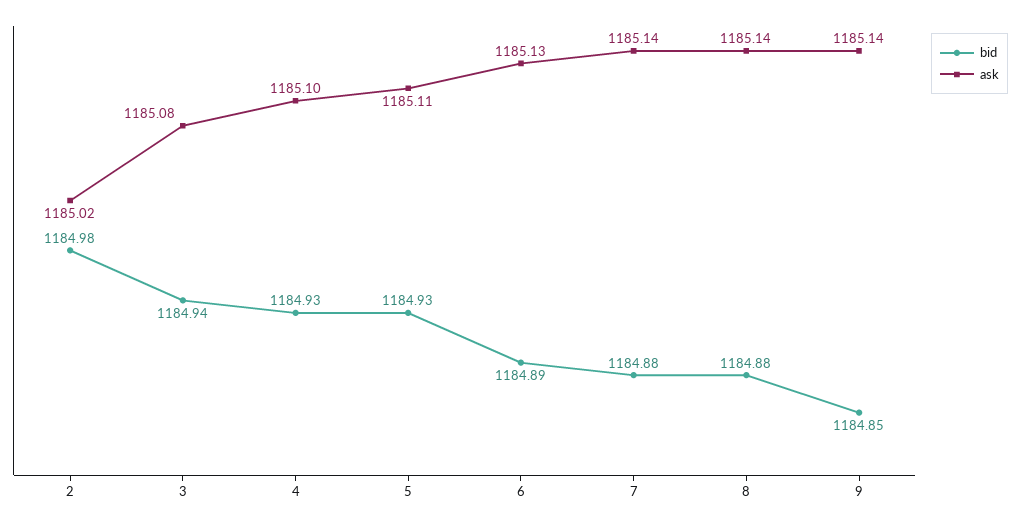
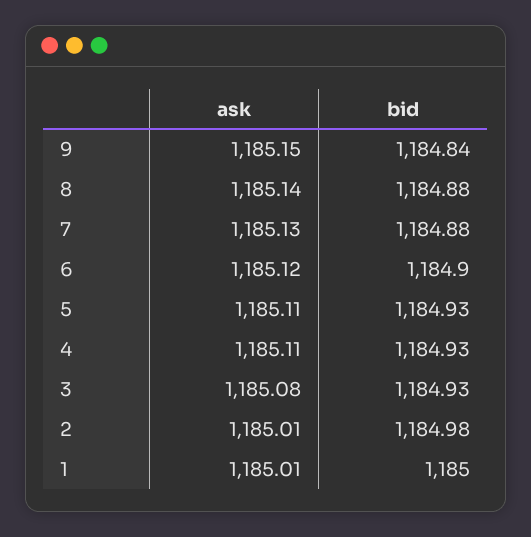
ask, 2: 1185.02 -> 1185.01
bid, 3: 1184.94 -> 1184.93
ask, 4: 1185.1 -> 1185.11
bid, 6: 1184.89 -> 1184.9
ask, 6: 1185.13 -> 1185.12
ask, 7: 1185.14 -> 1185.13
bid, 9: 1184.85 -> 1184.84
ask, 9: 1185.14 -> 1185.15
ask, 1: none -> 1185.01
bid, 1: none -> 1185

